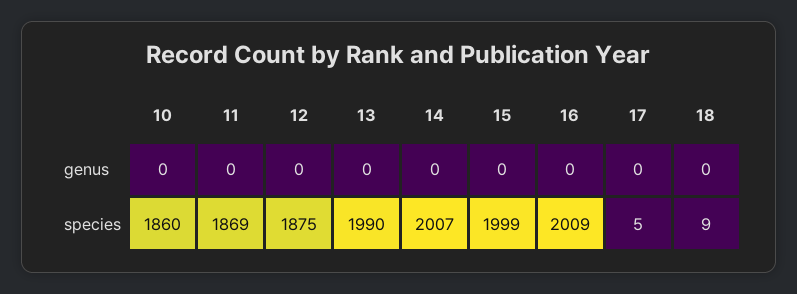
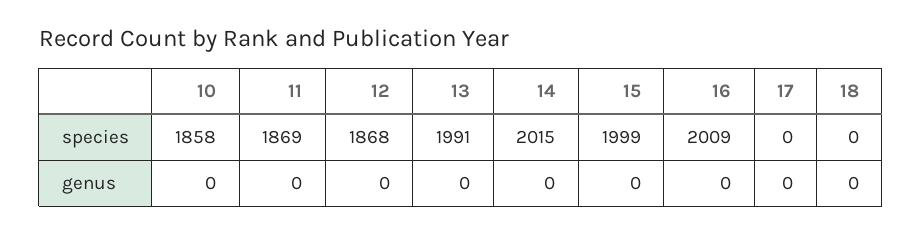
10, species: 1860 -> 1858
12, species: 1875 -> 1868
13, species: 1990 -> 1991
14, species: 2007 -> 2015
17, species: 5 -> 0
18, species: 9 -> 0

